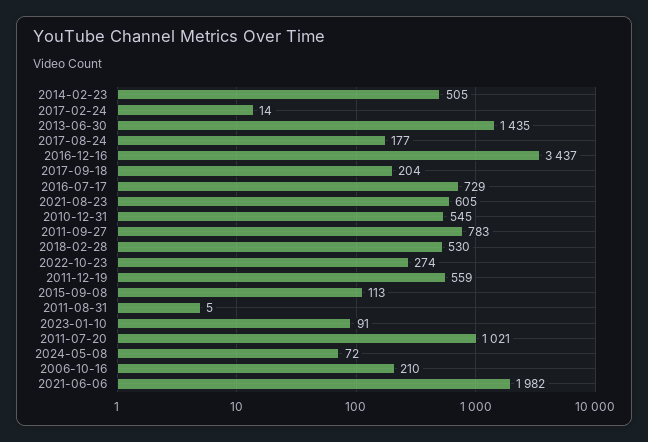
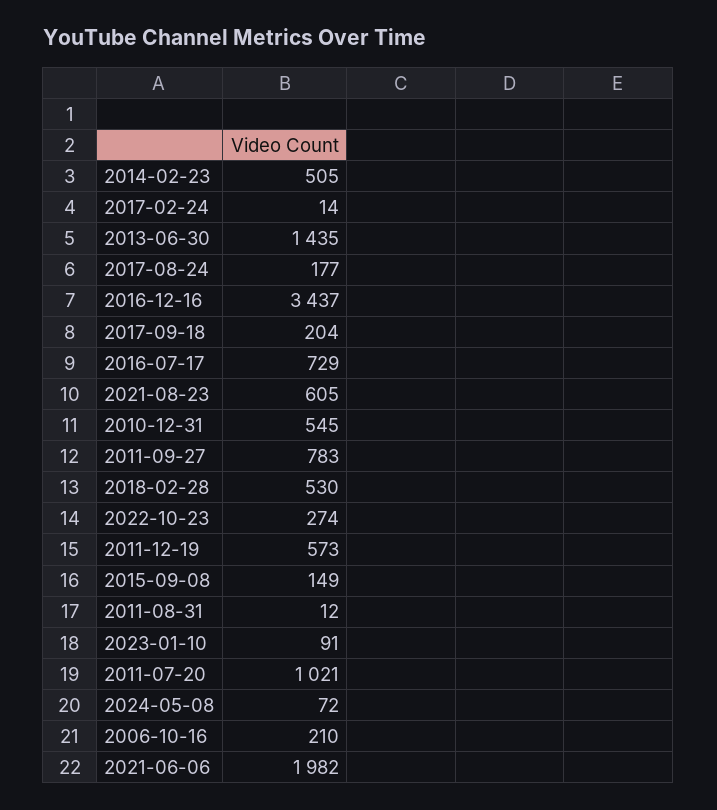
2011-12-19: 559 -> 573
2015-09-08: 113 -> 149
2011-08-31: 5 -> 12

